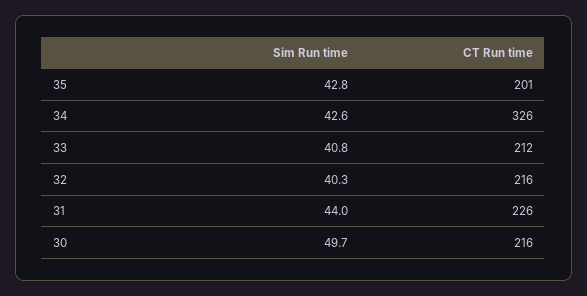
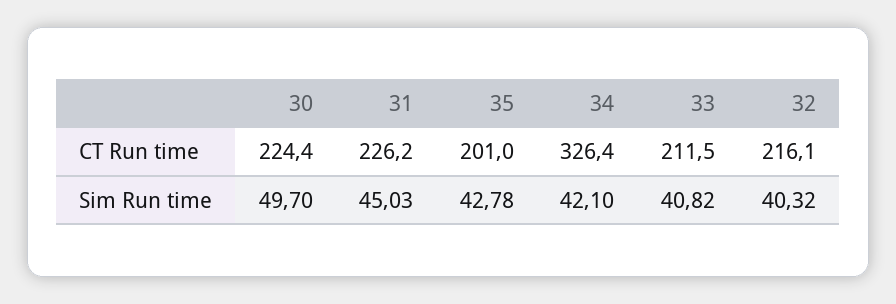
Sim Run time, 34: 42.6 -> 42.1
Sim Run time, 31: 44 -> 45.03
CT Run time, 30: 216 -> 224.4

